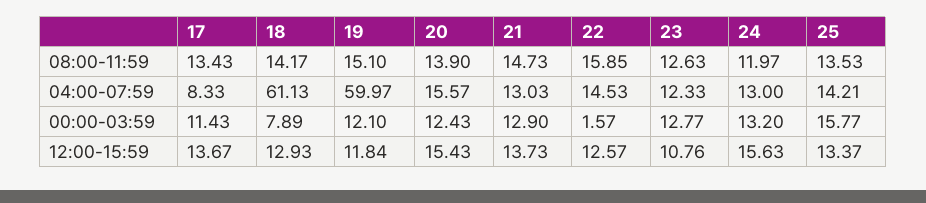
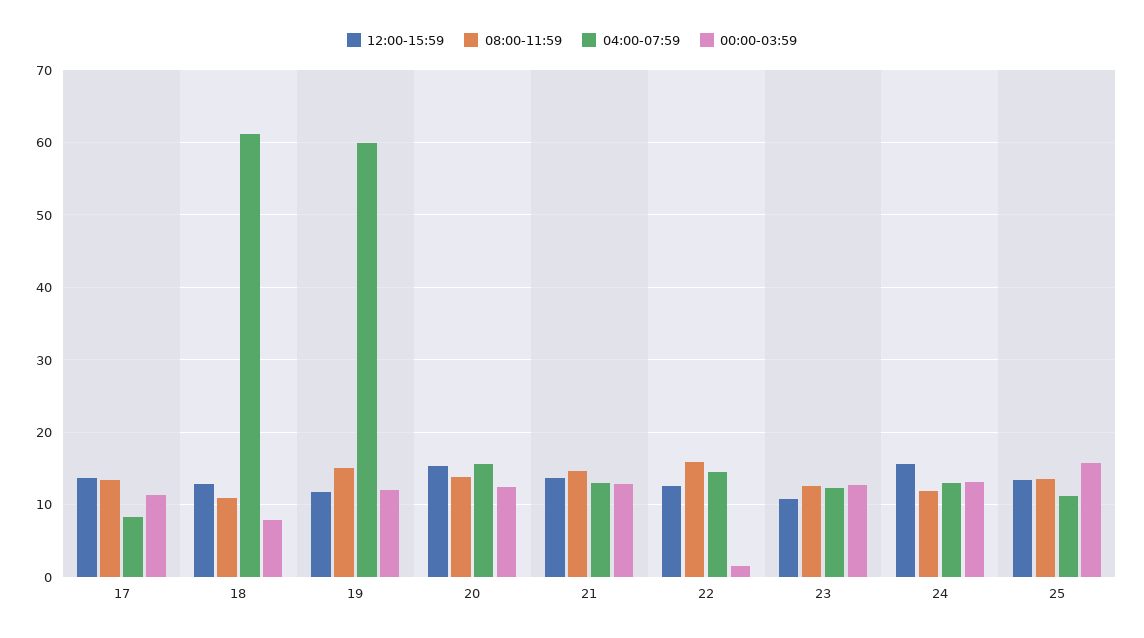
08:00-11:59, 18: 14.17 -> 11
04:00-07:59, 25: 14.21 -> 11

